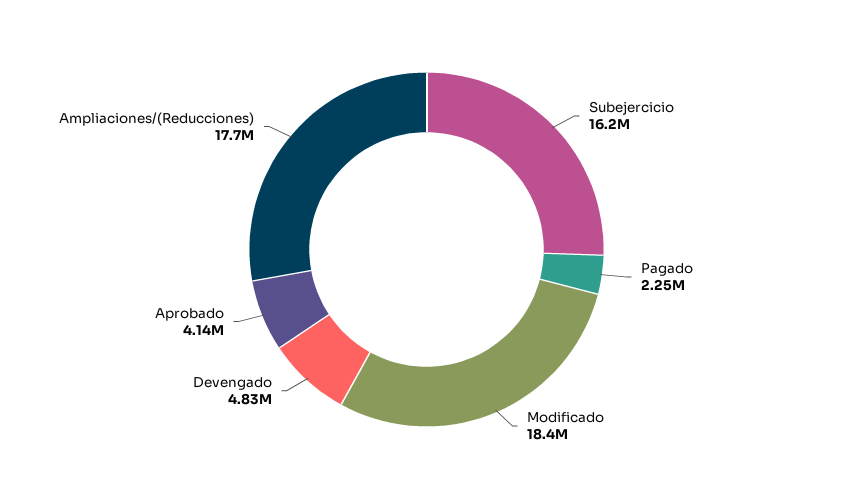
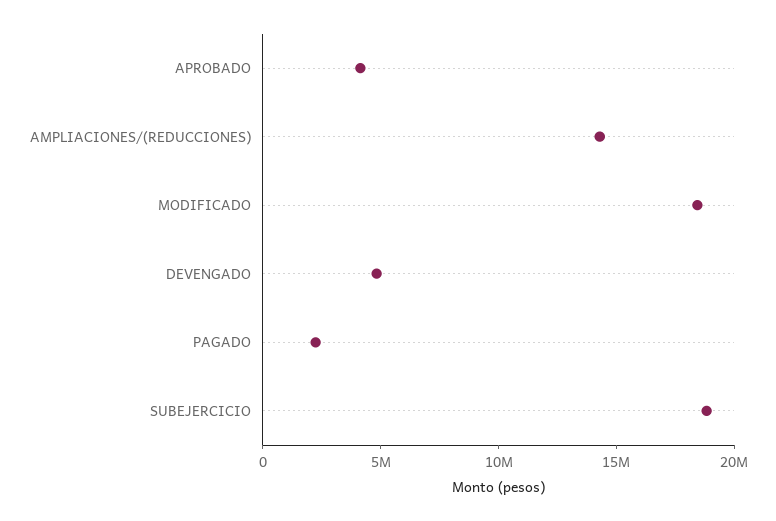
Subejercicio: 16200000 -> 19000000
Ampliaciones/(Reducciones): 17700000 -> 14000000

